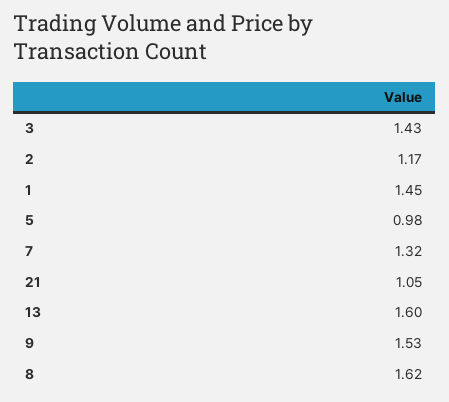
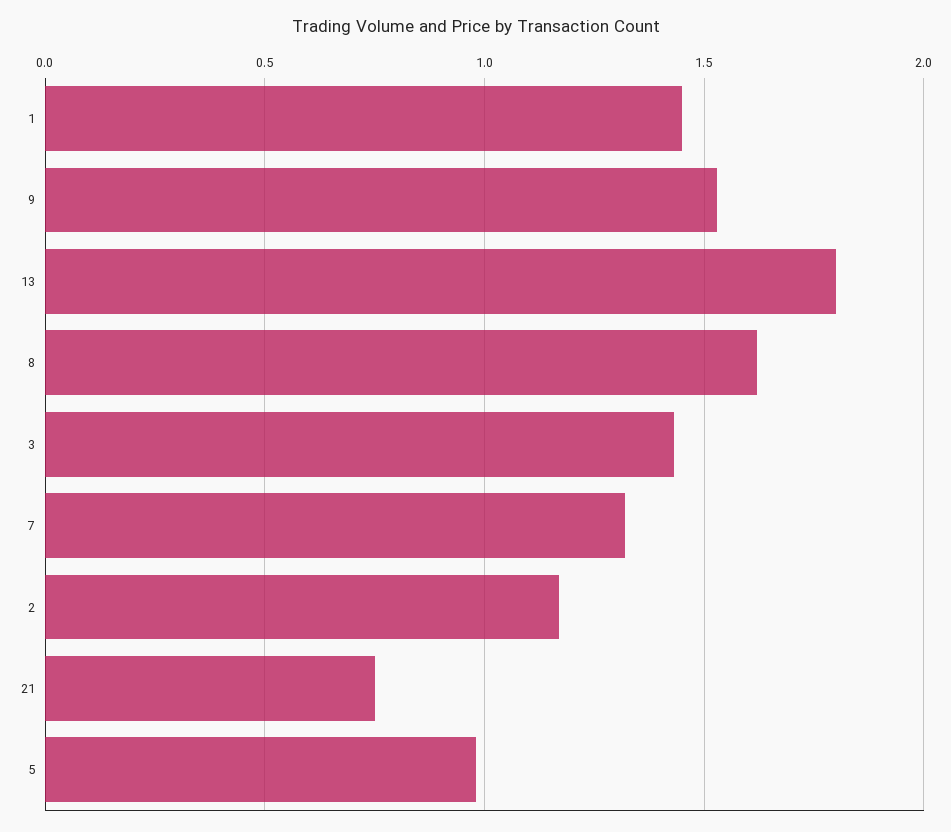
21: 1.05 -> 0.75
13: 1.6 -> 1.8

